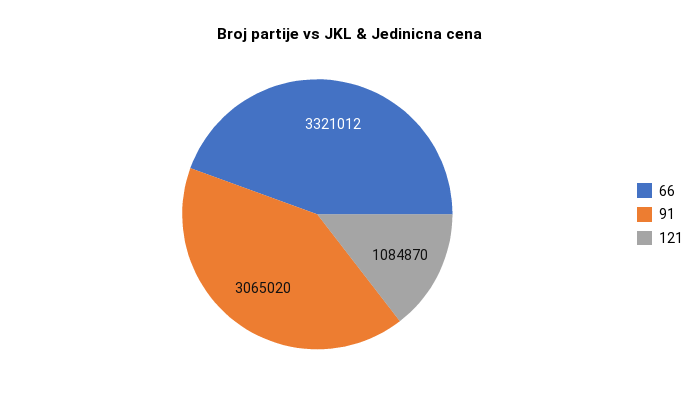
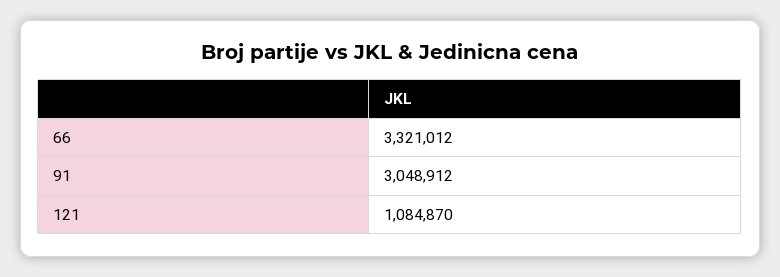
91: 3065020 -> 3048912

